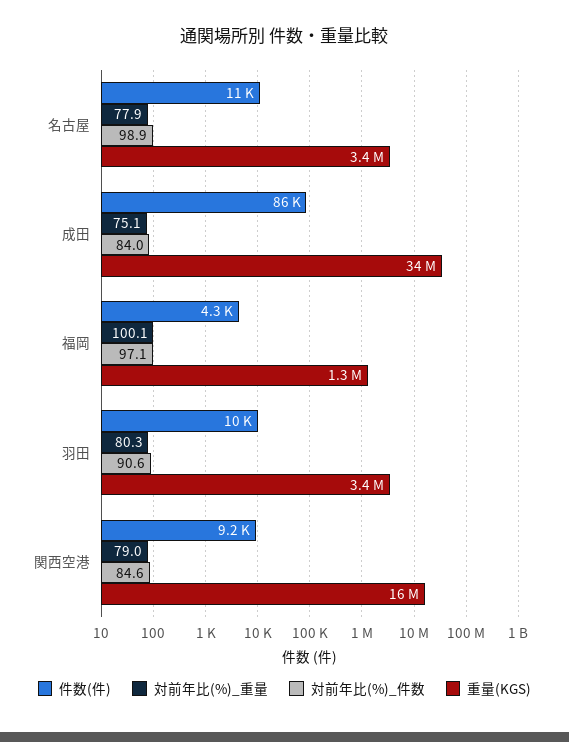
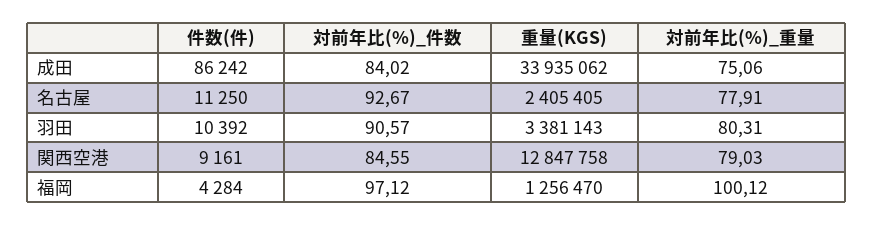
対前年比(%)_件数, 名古屋: 98.9 -> 92.67
重量(KGS), 名古屋: 3400000 -> 2405405
重量(KGS), 関西空港: 16000000 -> 12847758

